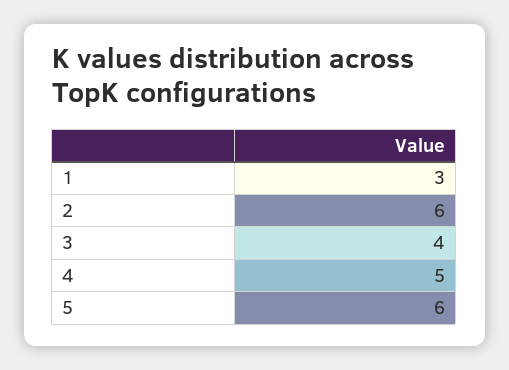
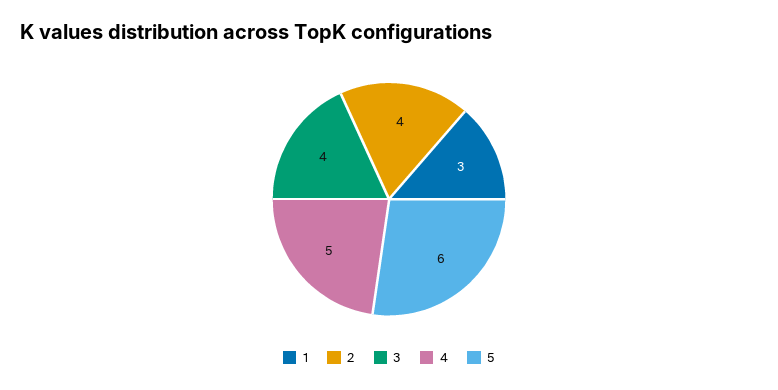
2: 6 -> 4

